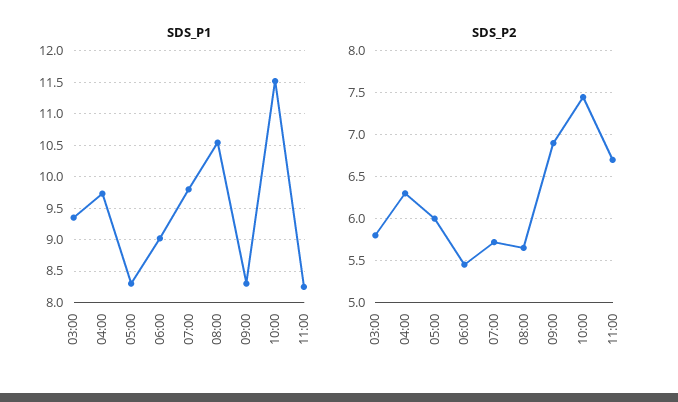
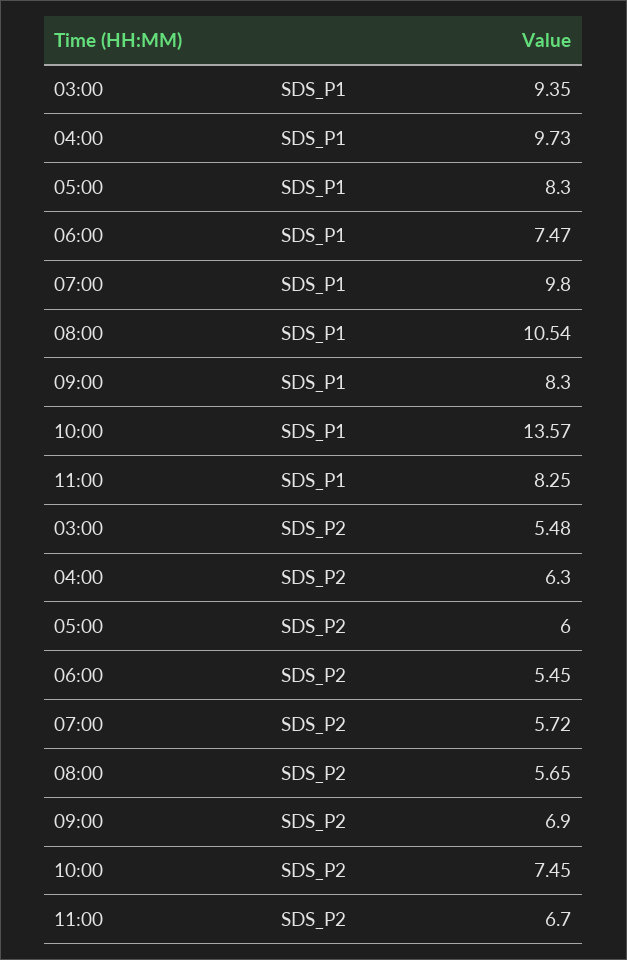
SDS_P1, 06:00: 9 -> 7.47
SDS_P1, 10:00: 11.5 -> 13.57
SDS_P2, 03:00: 5.8 -> 5.48

